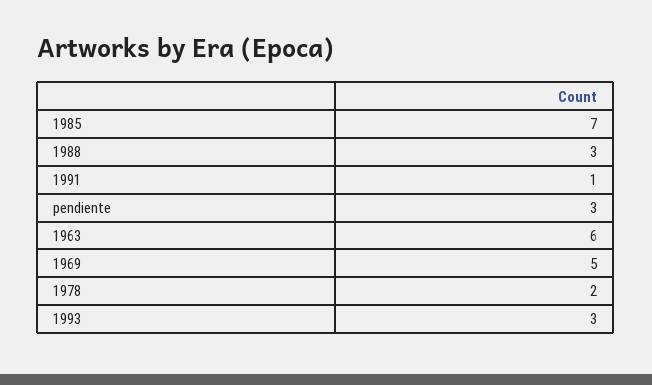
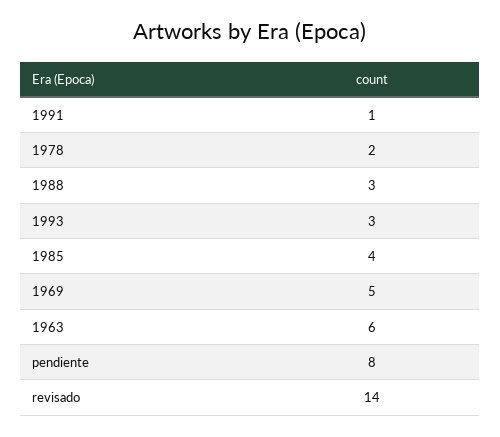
1985: 7 -> 4
pendiente: 3 -> 8
revisado: none -> 14

